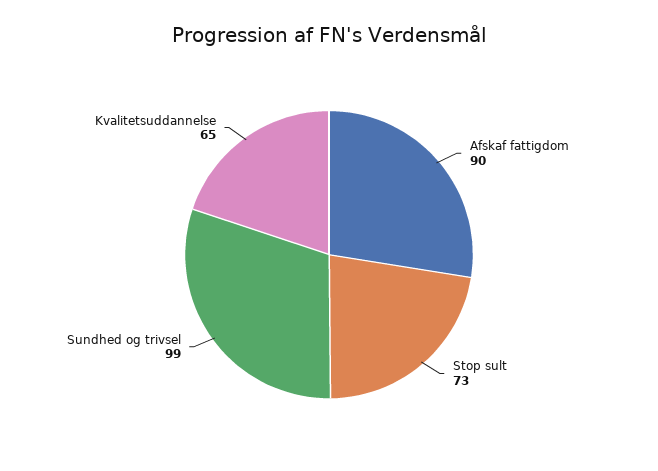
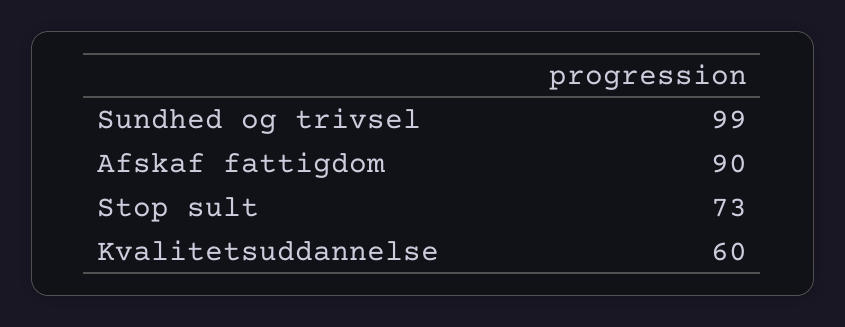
Kvalitetsuddannelse: 65 -> 60

